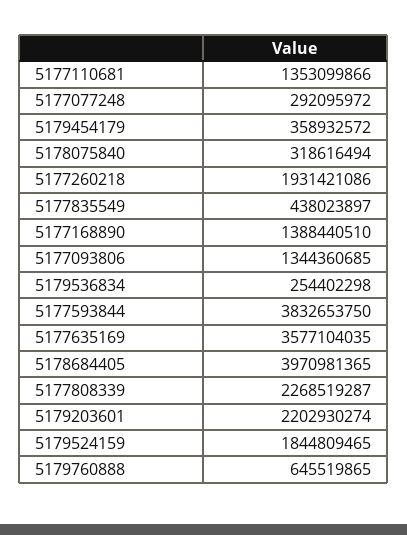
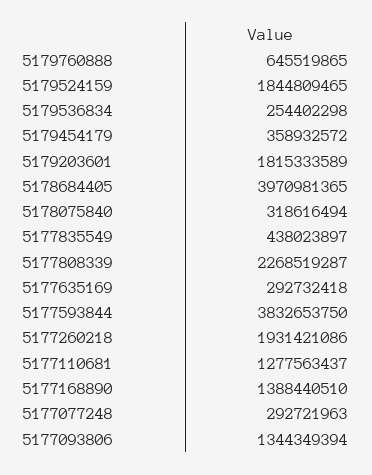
5177110681: 1353099866 -> 1277563437
5177077248: 292095972 -> 292721963
5177093806: 1344360685 -> 1344349394
5177635169: 3577104035 -> 292732418
5179203601: 2202930274 -> 1815333589

